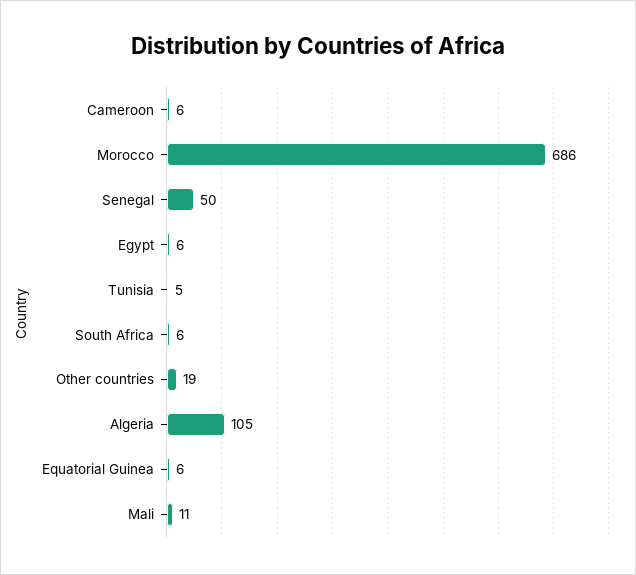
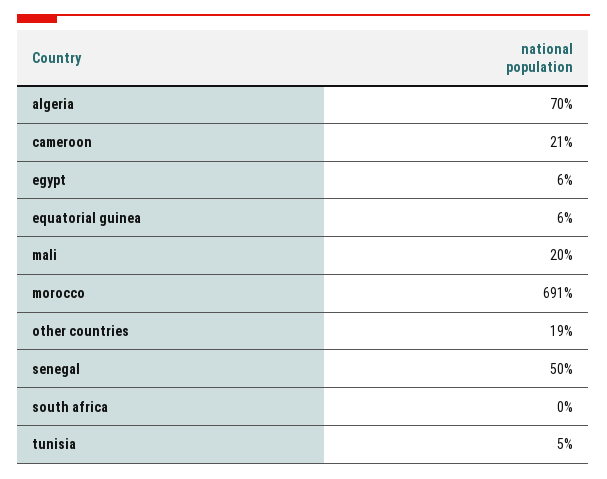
Cameroon: 6 -> 21
Morocco: 686 -> 691
South Africa: 6 -> 0
Algeria: 105 -> 70
Mali: 11 -> 20

